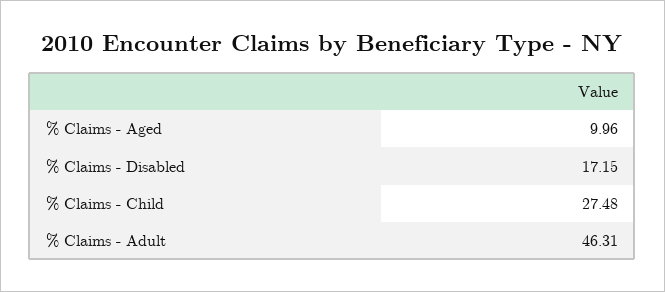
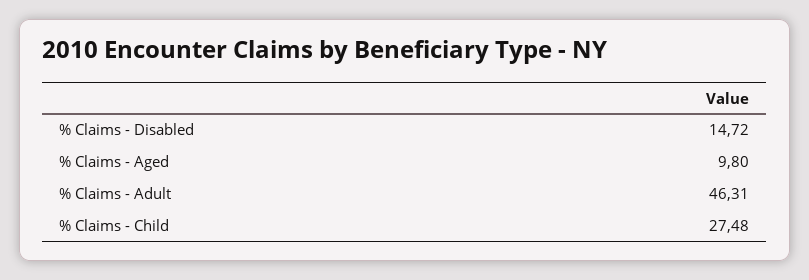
% Claims - Aged: 9.96 -> 9.8
% Claims - Disabled: 17.15 -> 14.72

